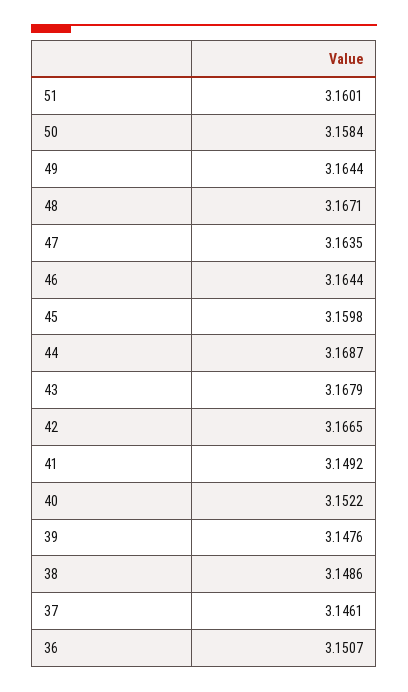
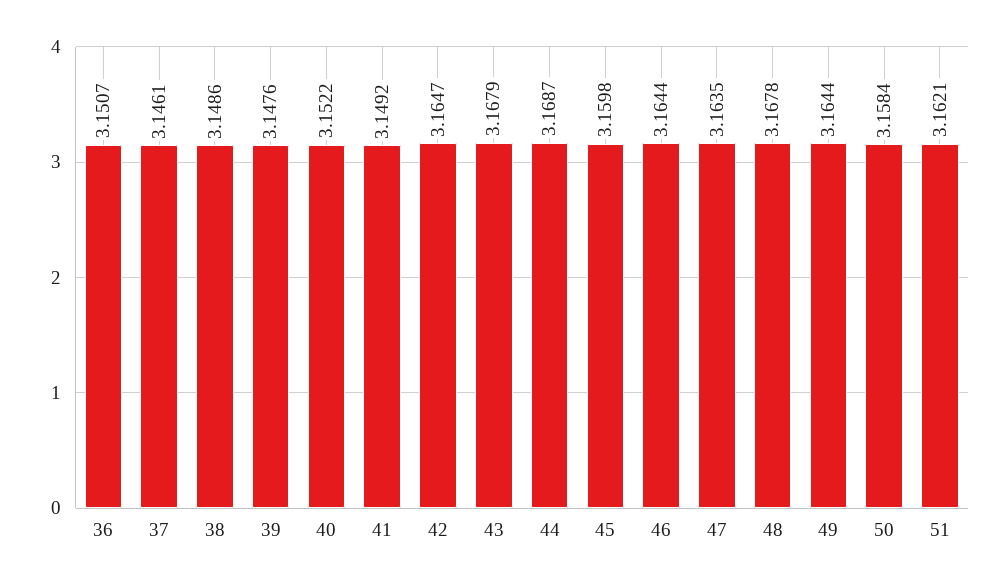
51: 3.1601 -> 3.1621
48: 3.1671 -> 3.1678
42: 3.1665 -> 3.1647

